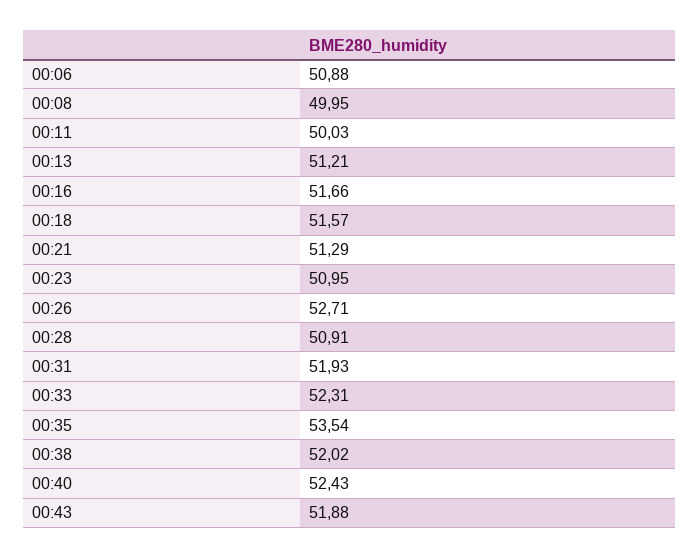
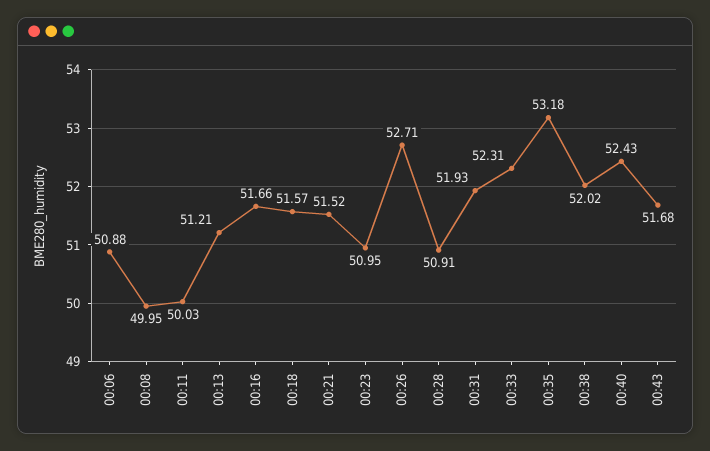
00:21: 51.29 -> 51.52
00:35: 53.54 -> 53.18
00:43: 51.88 -> 51.68

